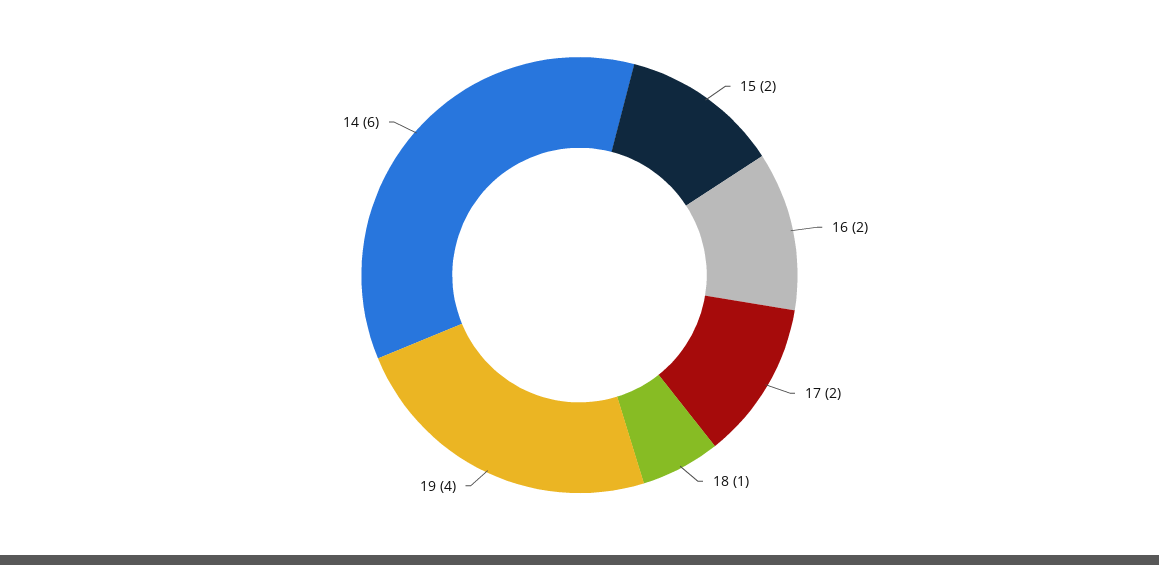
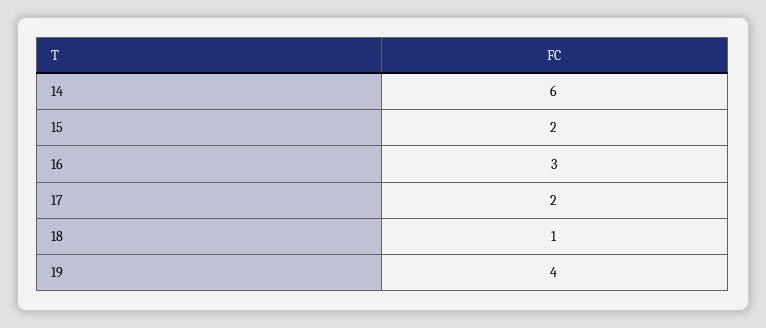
16: 2 -> 3

